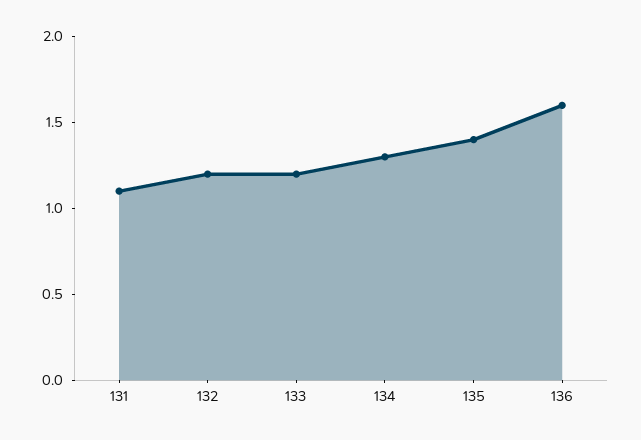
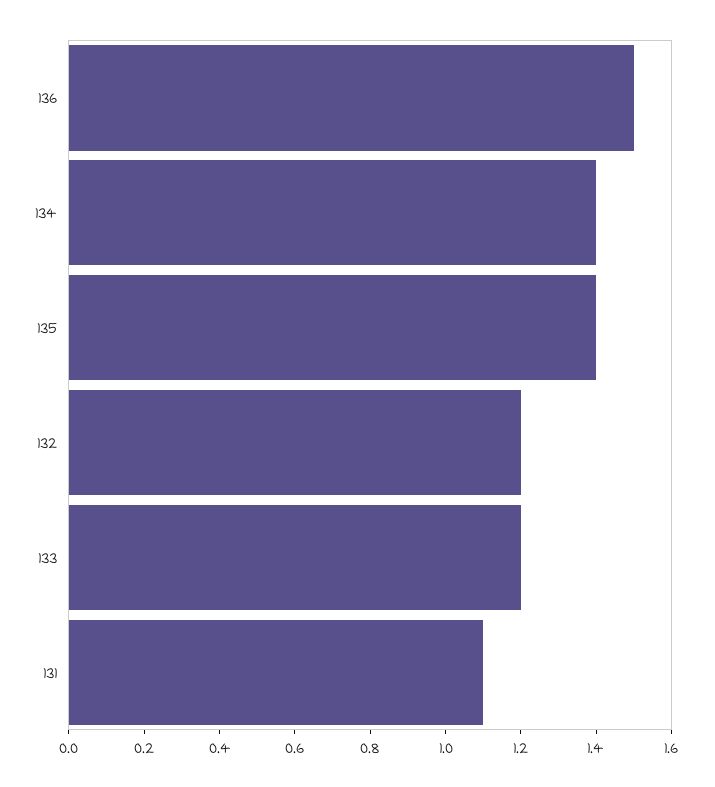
134: 1.3 -> 1.4
136: 1.6 -> 1.5

